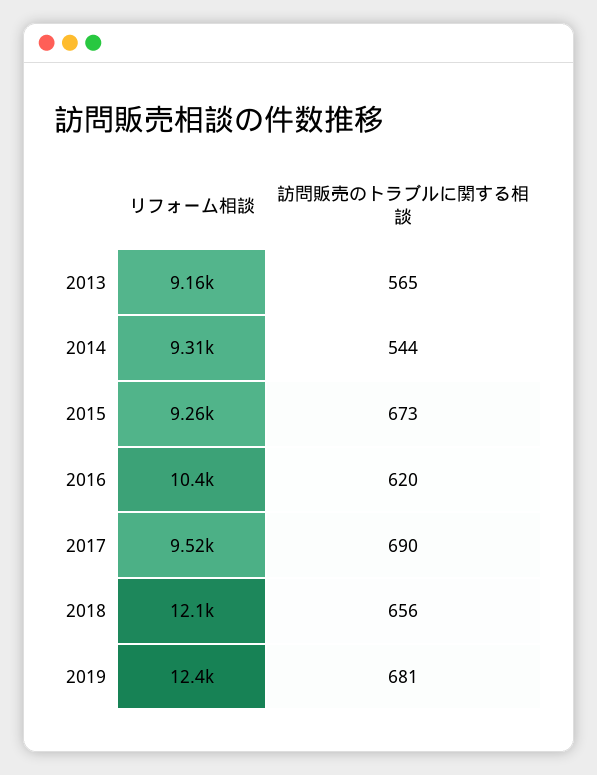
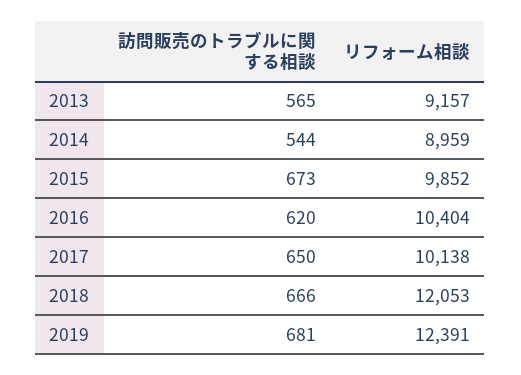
リフォーム相談, 2014: 9310 -> 8959
リフォーム相談, 2015: 9260 -> 9852
リフォーム相談, 2017: 9520 -> 10138
訪問販売のトラブルに関する相談, 2017: 690 -> 650
訪問販売のトラブルに関する相談, 2018: 656 -> 666

